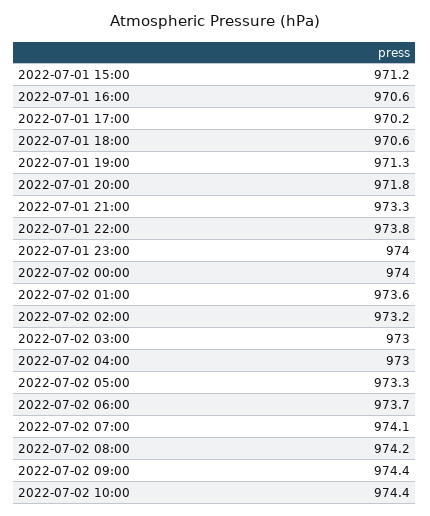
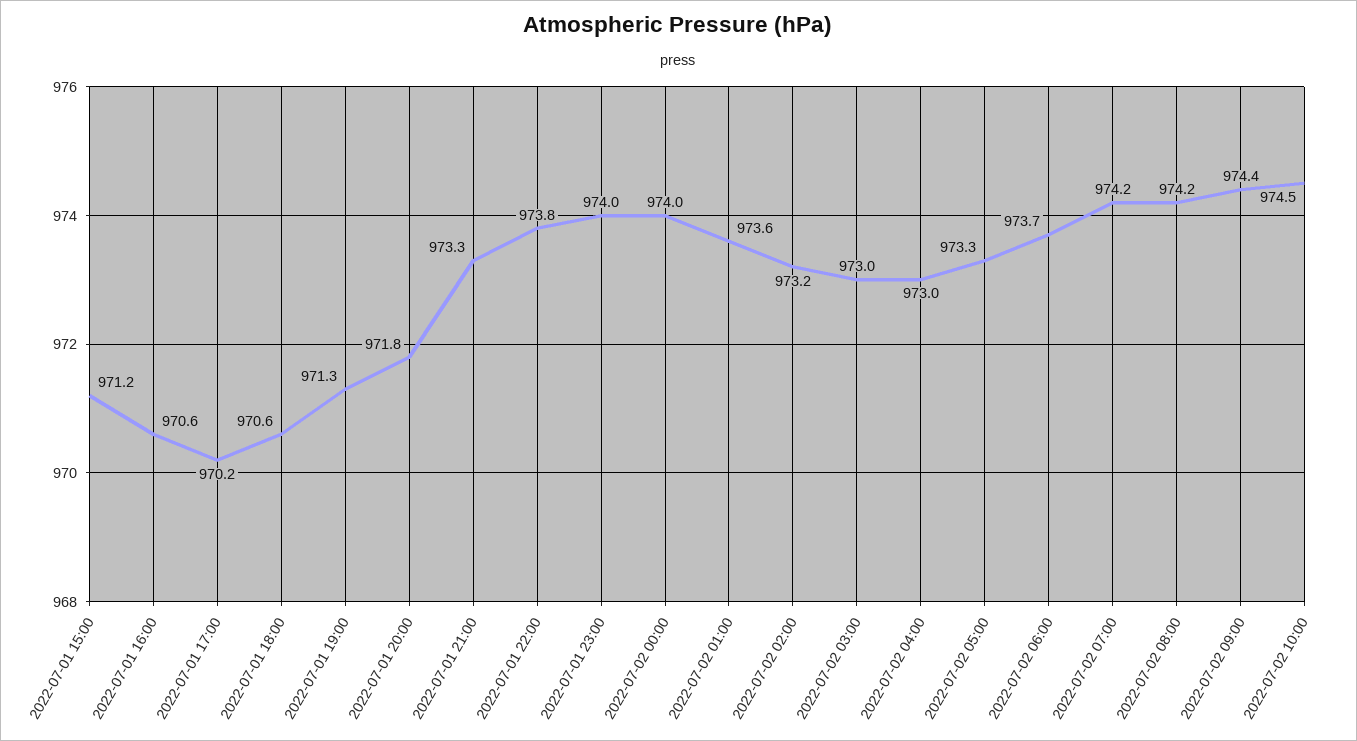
2022-07-02 07:00: 974.1 -> 974.2
2022-07-02 10:00: 974.4 -> 974.5

